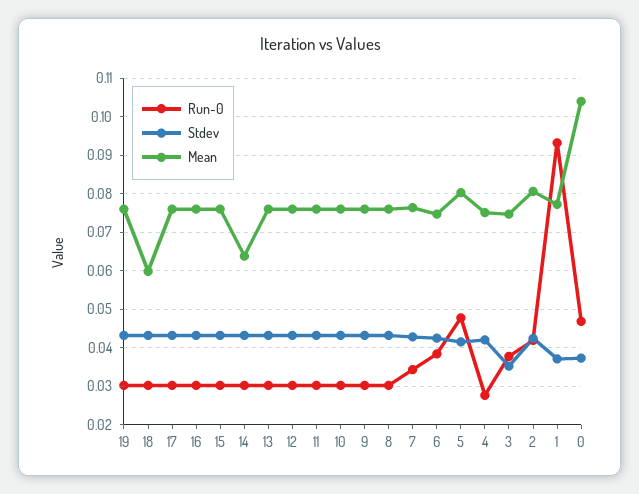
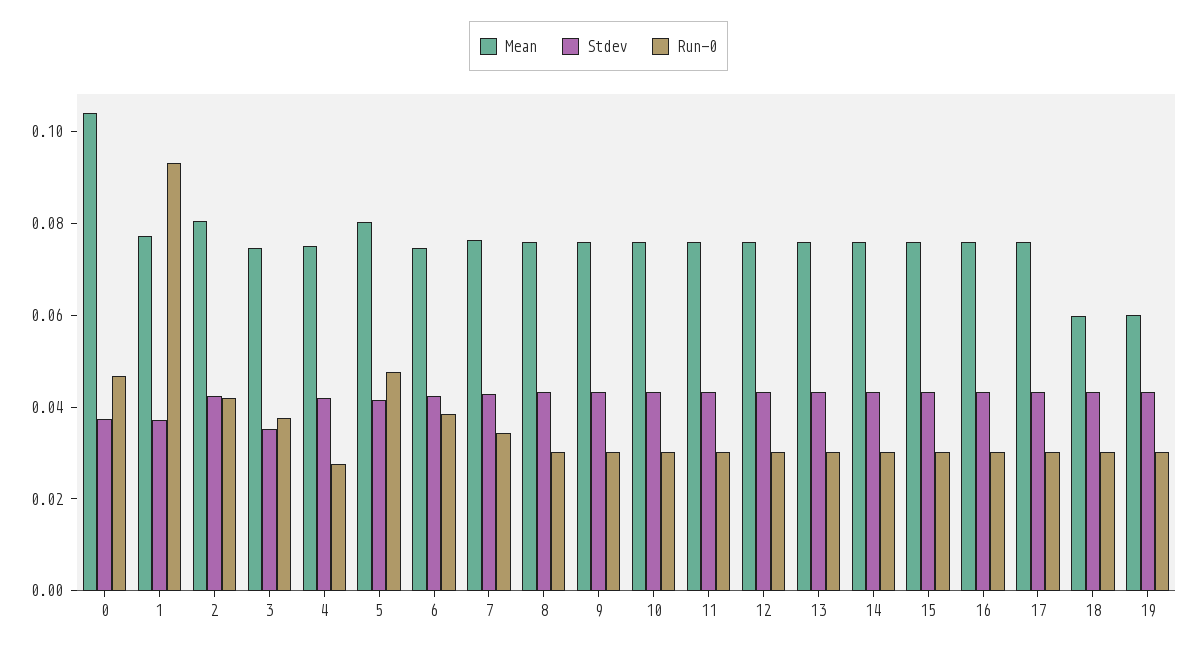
Mean, 19: 0.076 -> 0.06
Mean, 14: 0.064 -> 0.075

